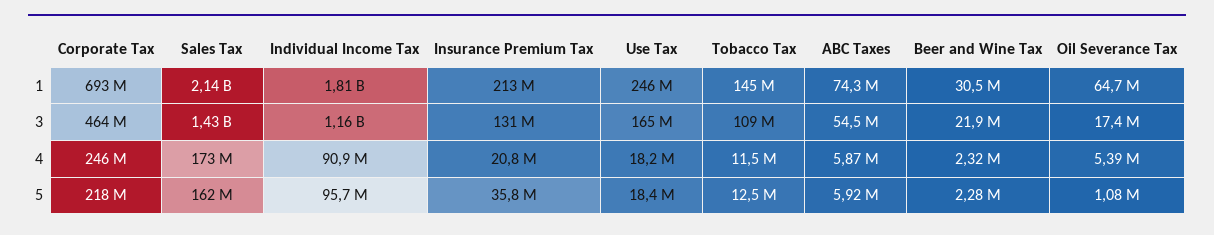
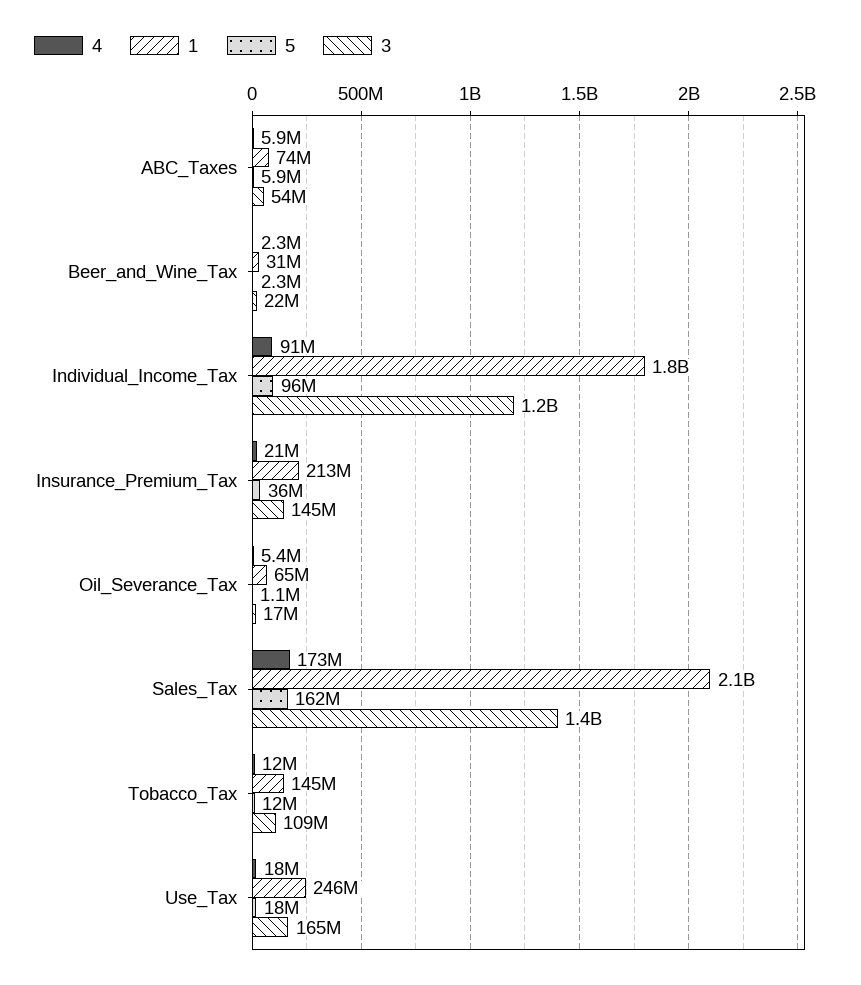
1, Corporate Tax: 693000000 -> none
3, Corporate Tax: 464000000 -> none
3, Insurance Premium Tax: 131000000 -> 145000000
4, Corporate Tax: 246000000 -> none
5, Corporate Tax: 218000000 -> none

